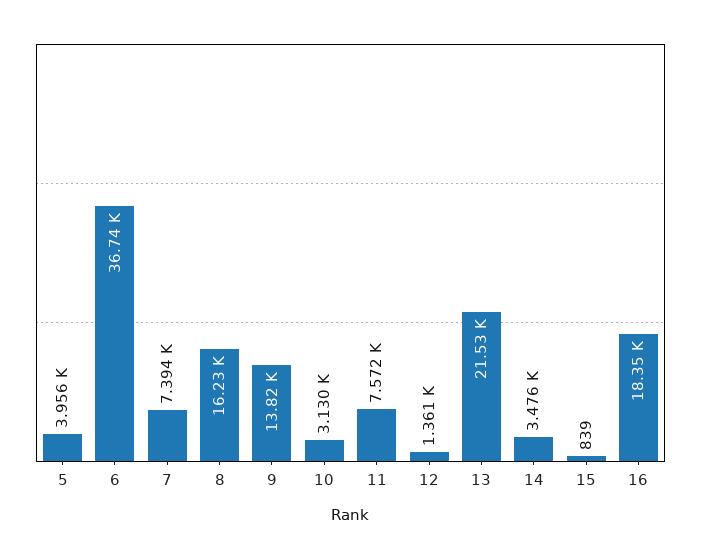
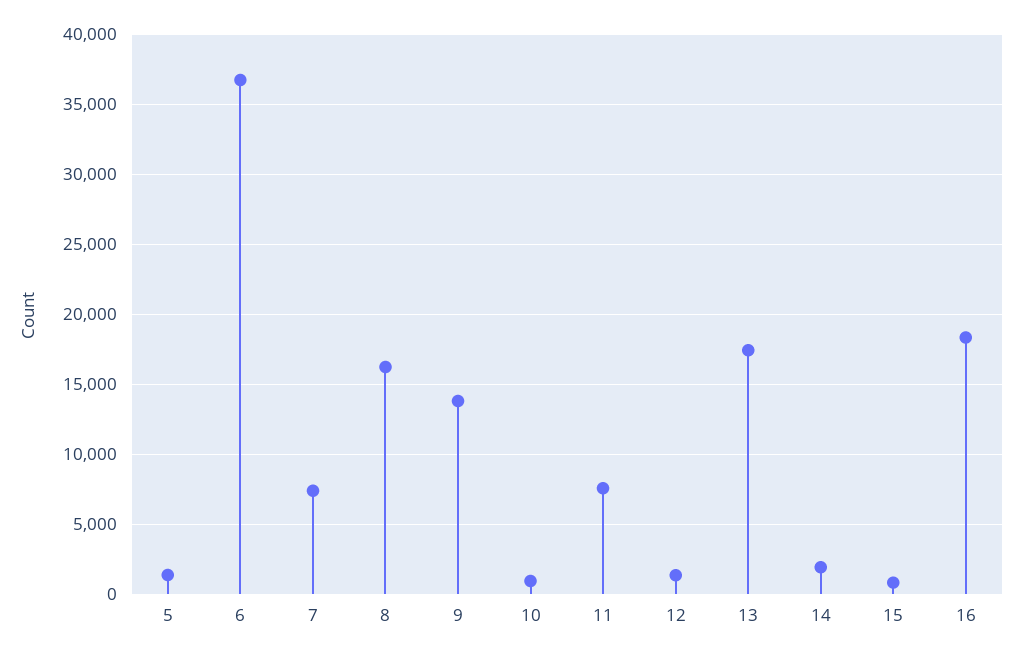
5: 3956 -> 1500
10: 3130 -> 1000
13: 21530 -> 17500
14: 3476 -> 2000

